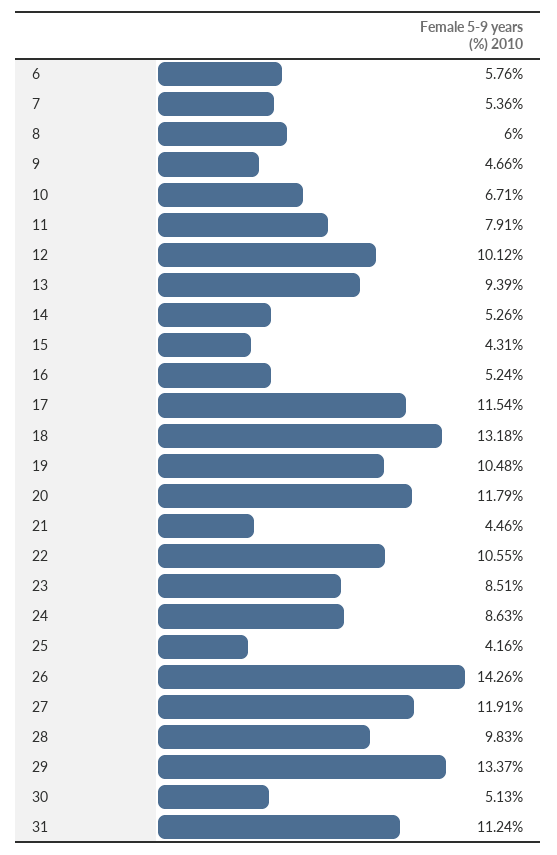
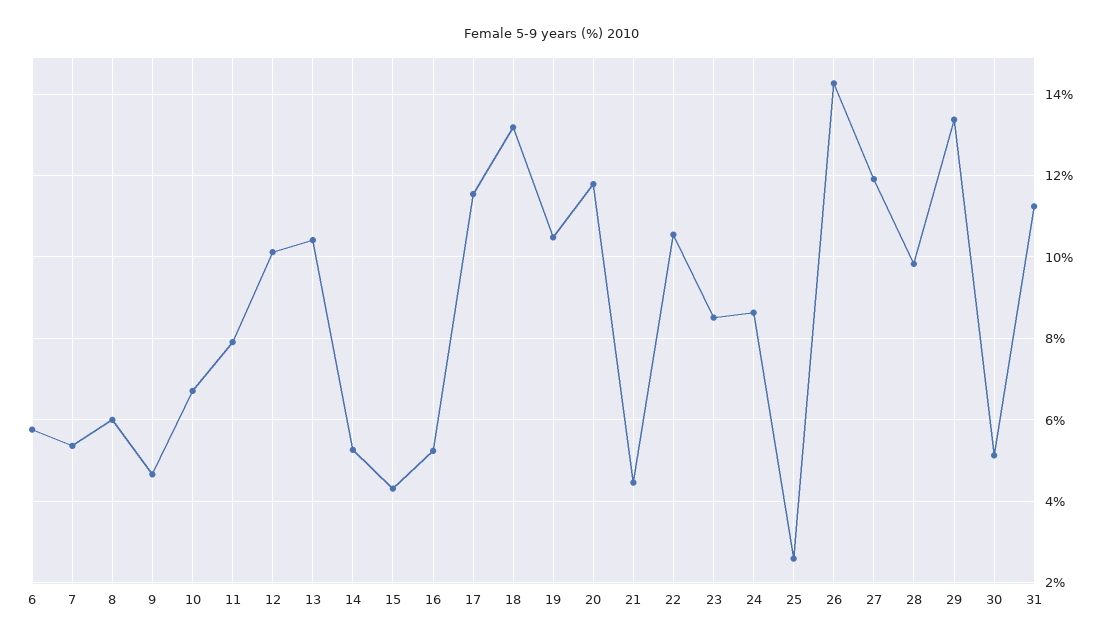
13: 9.39 -> 10.4
25: 4.16 -> 2.6

